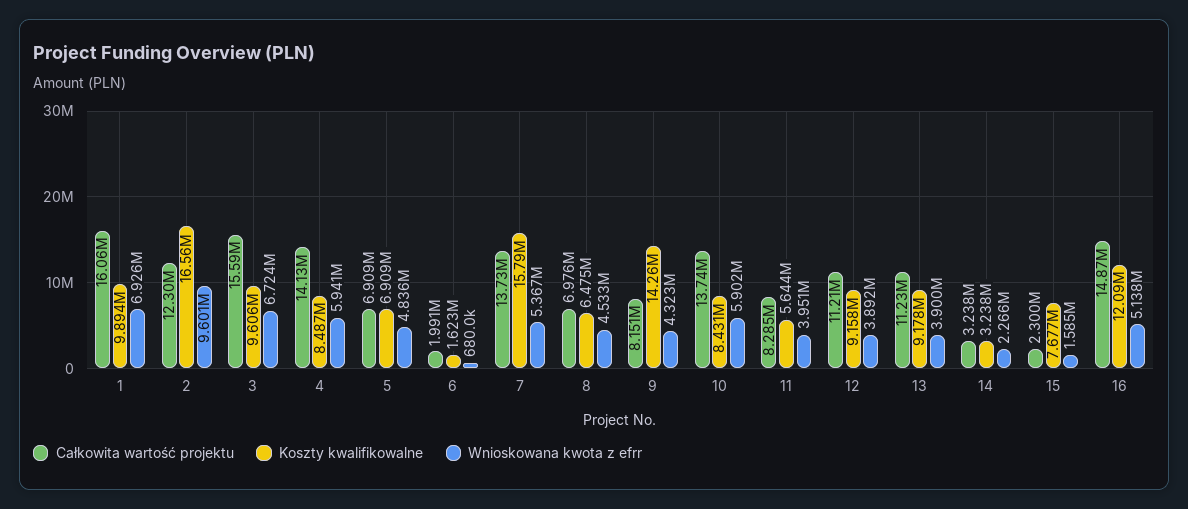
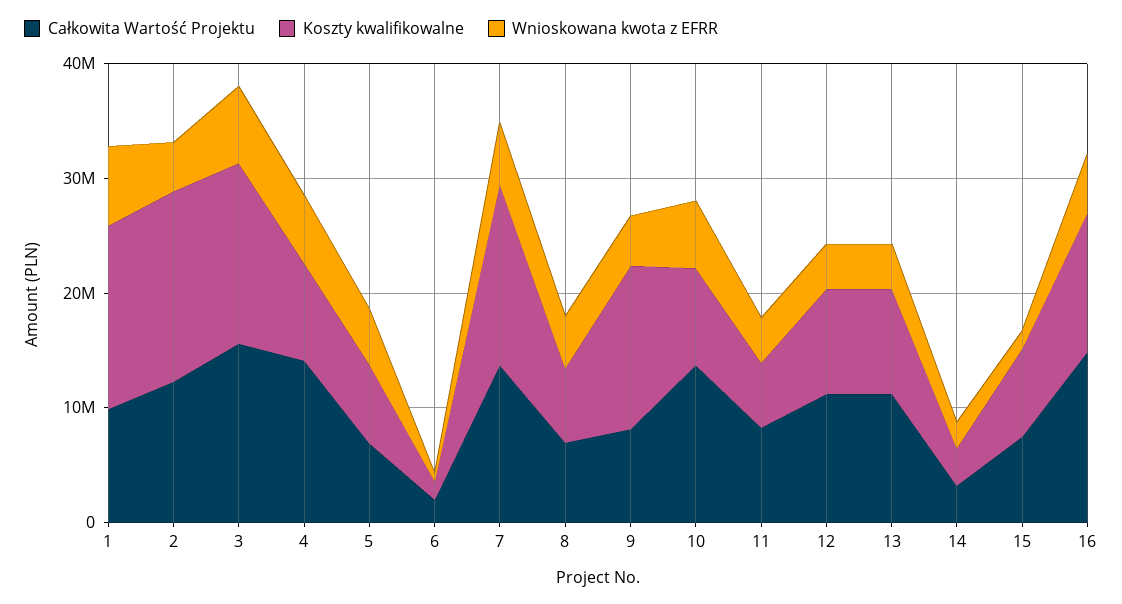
Całkowita wartość projektu, 1: 16060000 -> 10000000
Koszty kwalifikowalne, 1: 9894000 -> 16000000
Wnioskowana kwota z efrr, 2: 9601000 -> 4000000
Koszty kwalifikowalne, 3: 9606000 -> 16000000
Całkowita wartość projektu, 15: 2300000 -> 8000000

